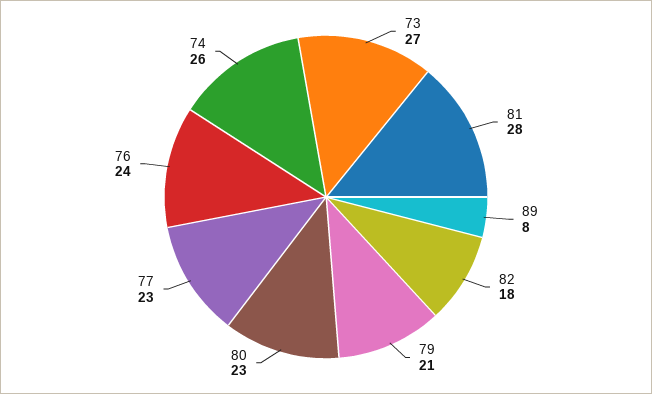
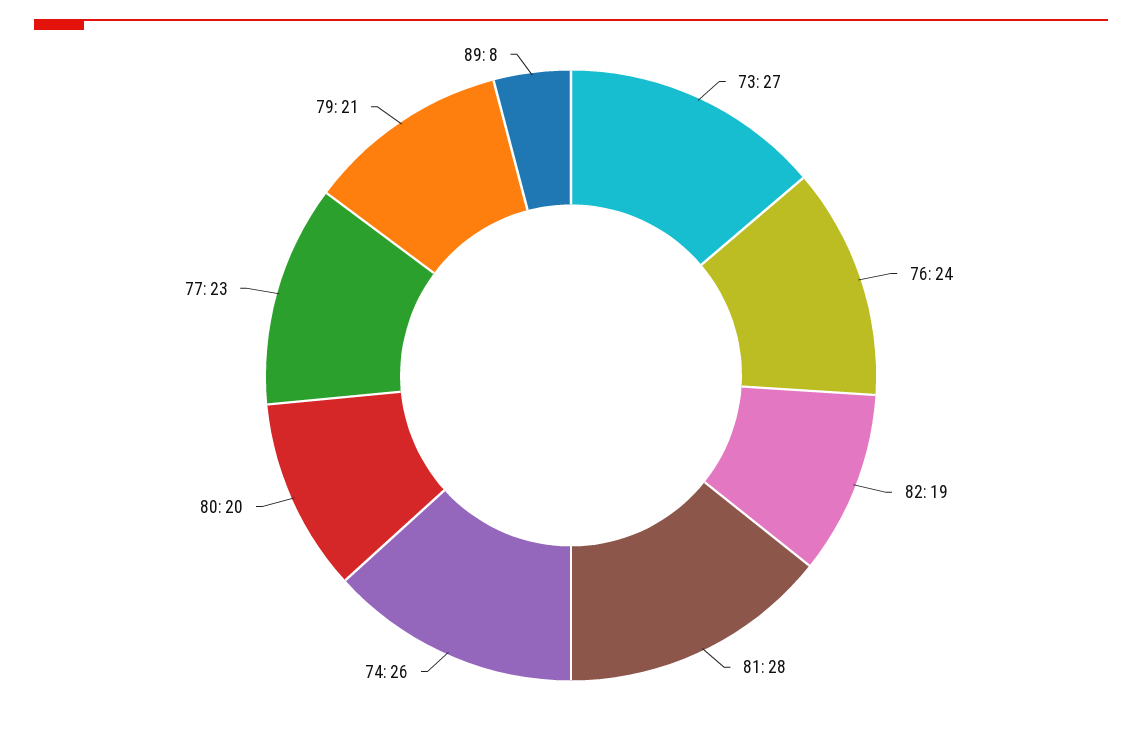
82: 18 -> 19
80: 23 -> 20

